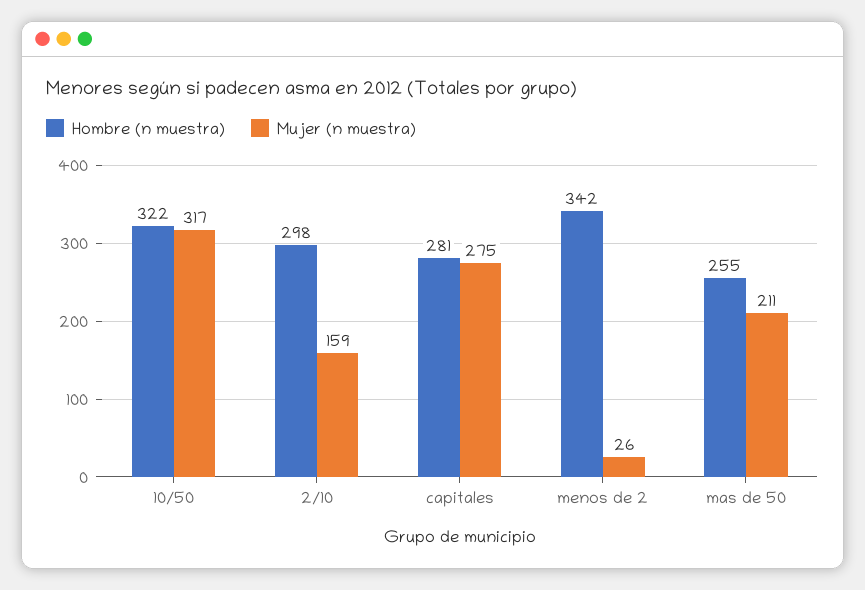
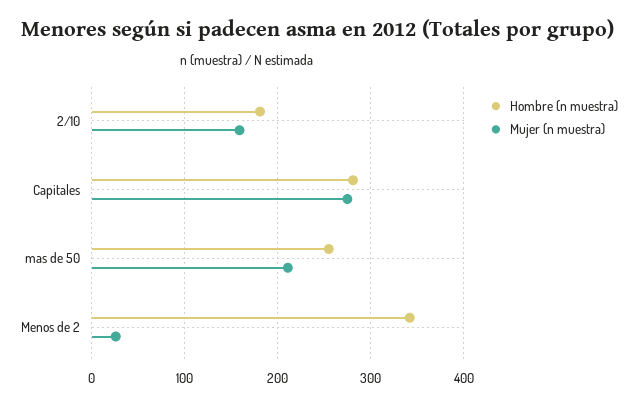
Hombre (n muestra), 10/50: 322 -> none
Mujer (n muestra), 10/50: 317 -> none
Hombre (n muestra), 2/10: 298 -> 180

